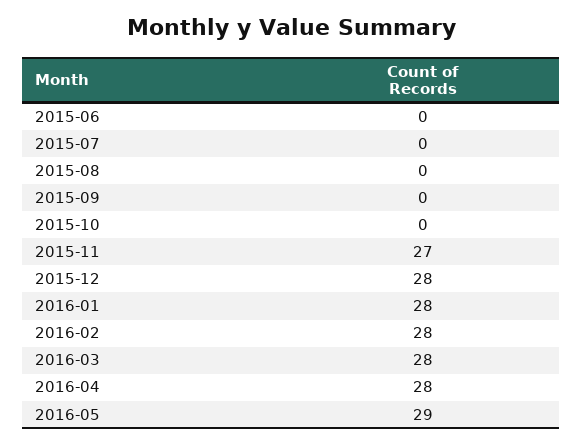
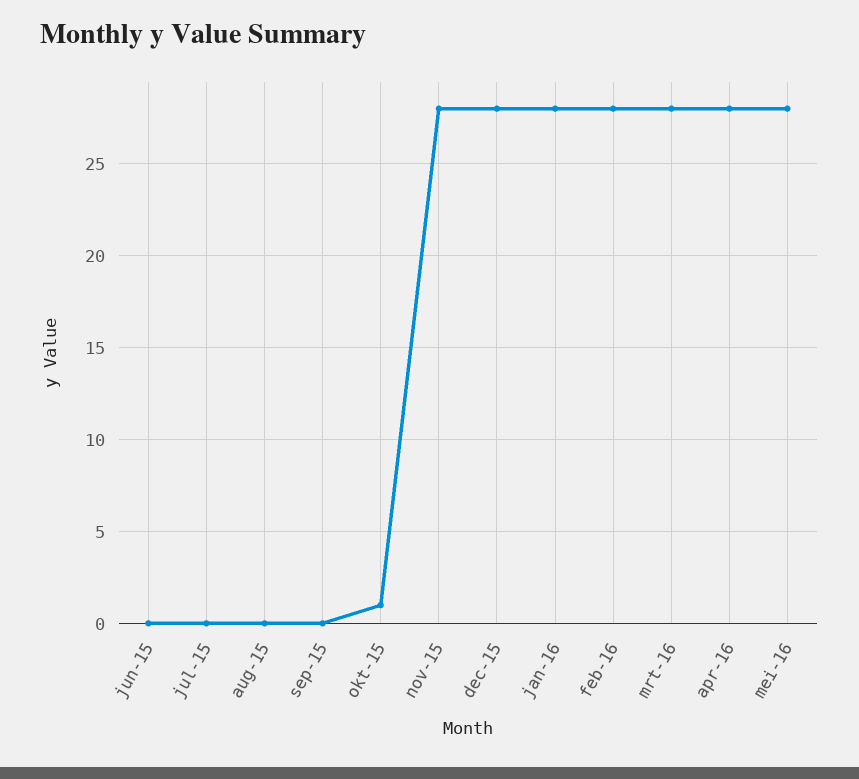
2015-10: 0 -> 1
2015-11: 27 -> 28
2016-05: 29 -> 28

